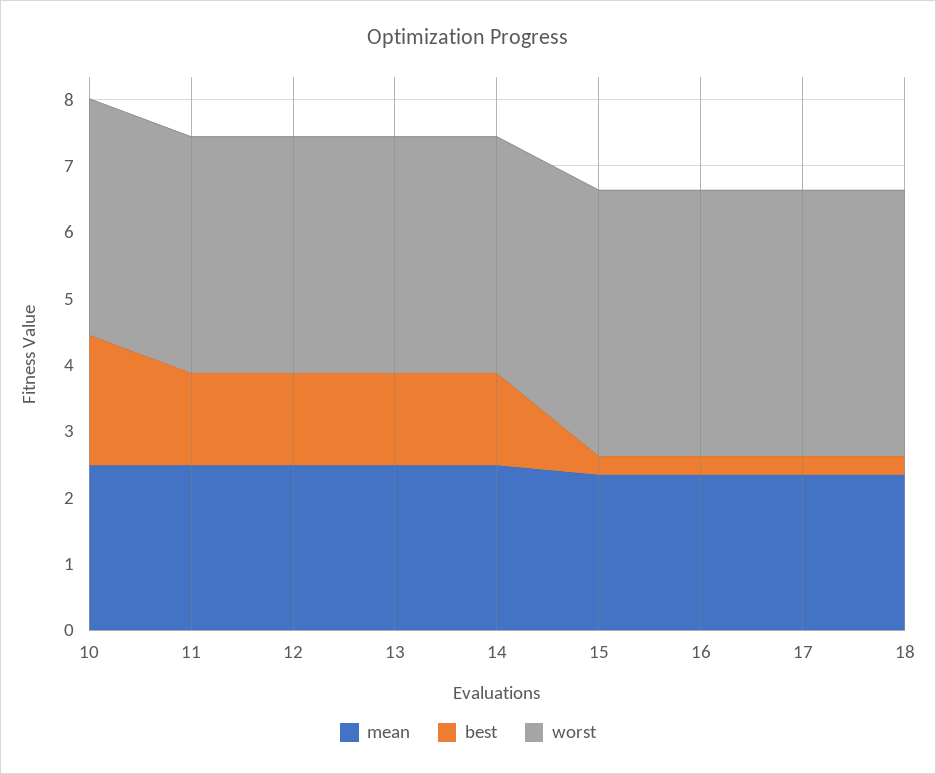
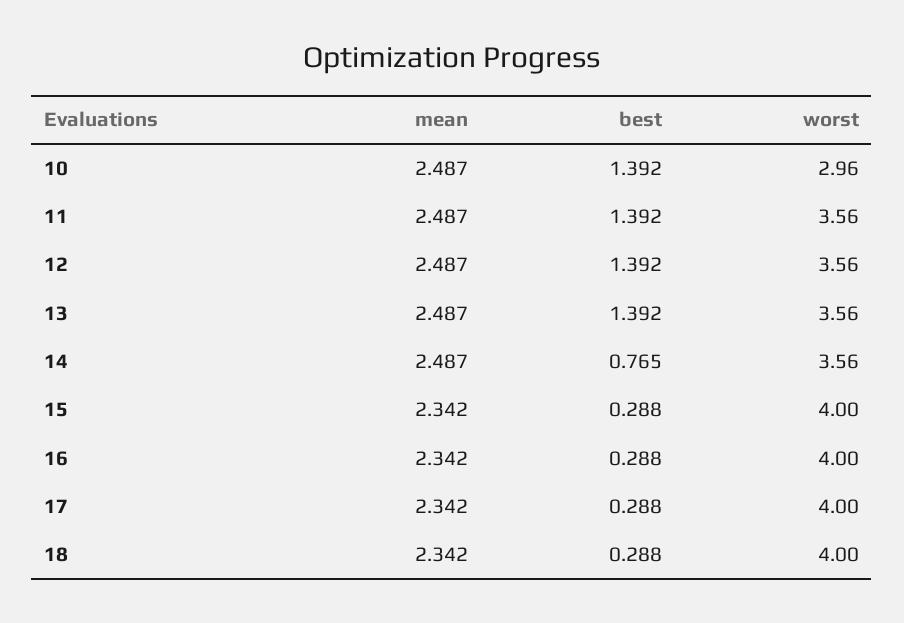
best, 10: 2 -> 1.392
worst, 10: 3.6 -> 2.96
best, 14: 1.4 -> 0.765

